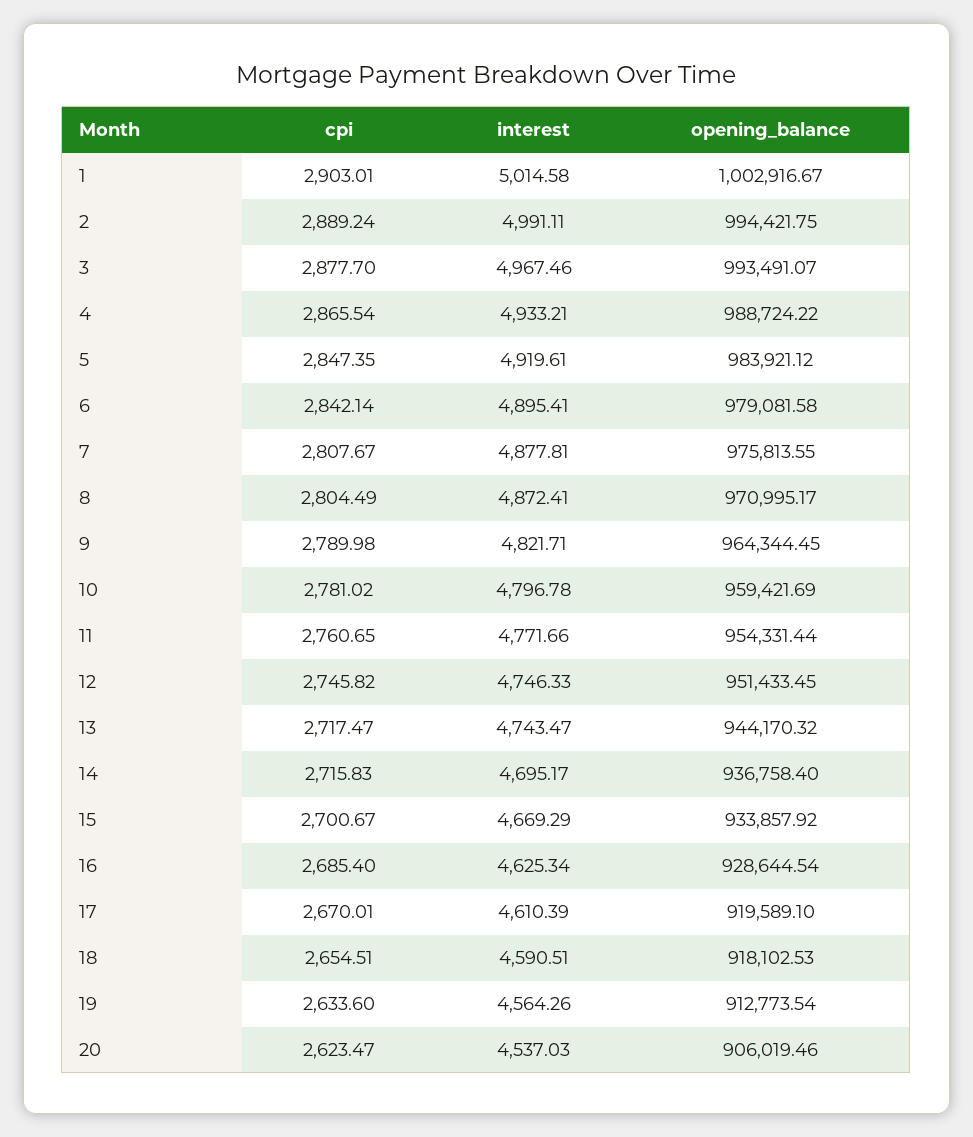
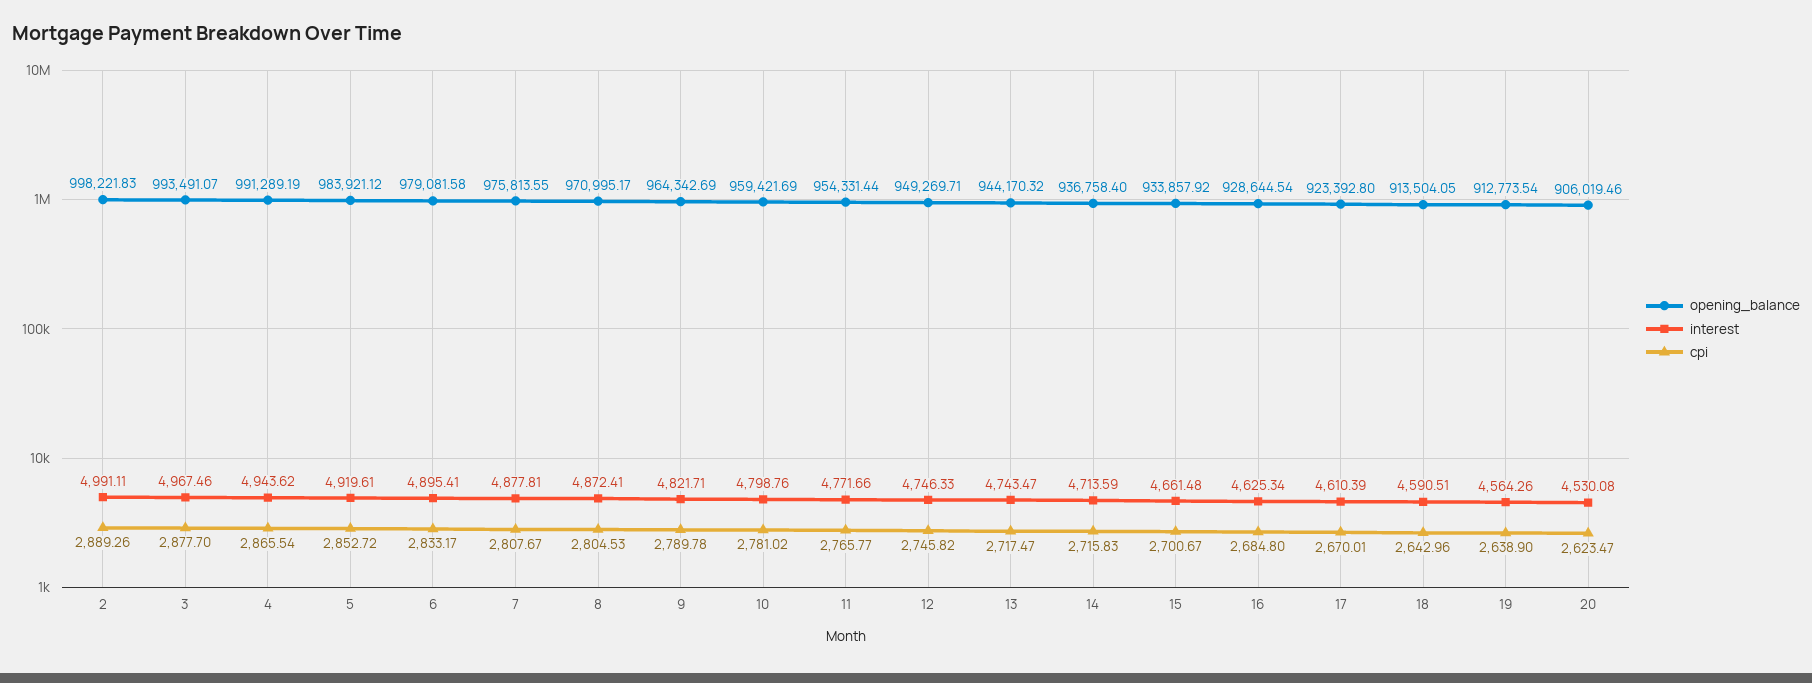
cpi, 1: 2903.01 -> none
interest, 1: 5014.58 -> none
opening_balance, 1: 1002916.67 -> none
cpi, 2: 2889.24 -> 2889.26
opening_balance, 2: 994421.75 -> 998221.83
interest, 4: 4933.21 -> 4943.62
opening_balance, 4: 988724.22 -> 991289.19
cpi, 5: 2847.35 -> 2852.72
cpi, 6: 2842.14 -> 2833.17
cpi, 8: 2804.49 -> 2804.53
cpi, 9: 2789.98 -> 2789.78
opening_balance, 9: 964344.45 -> 964342.69
interest, 10: 4796.78 -> 4798.76
cpi, 11: 2760.65 -> 2765.77
opening_balance, 12: 951433.45 -> 949269.71
interest, 14: 4695.17 -> 4713.59
interest, 15: 4669.29 -> 4661.48
cpi, 16: 2685.4 -> 2684.8
opening_balance, 17: 919589.1 -> 923392.8
cpi, 18: 2654.51 -> 2642.96
opening_balance, 18: 918102.53 -> 913504.05
cpi, 19: 2633.6 -> 2638.9
interest, 20: 4537.03 -> 4530.08

